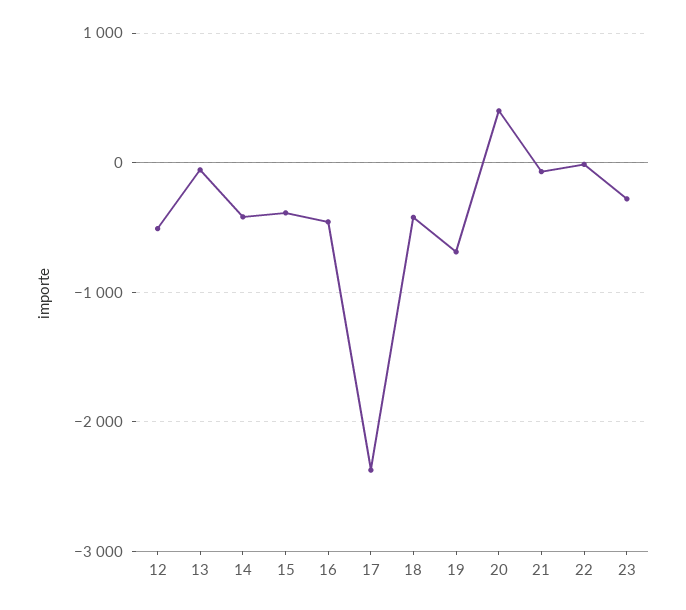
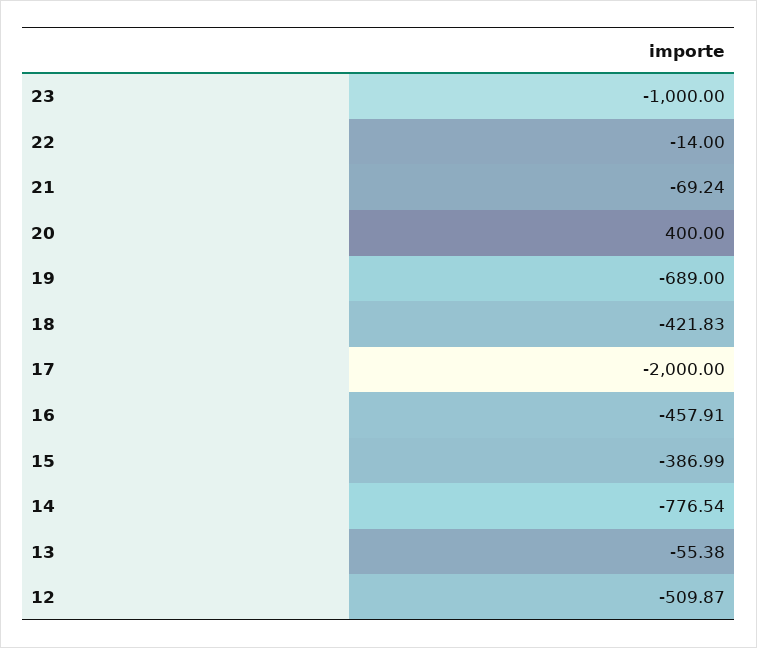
14: -400 -> -776.54
17: -2400 -> -2000
23: -300 -> -1000

